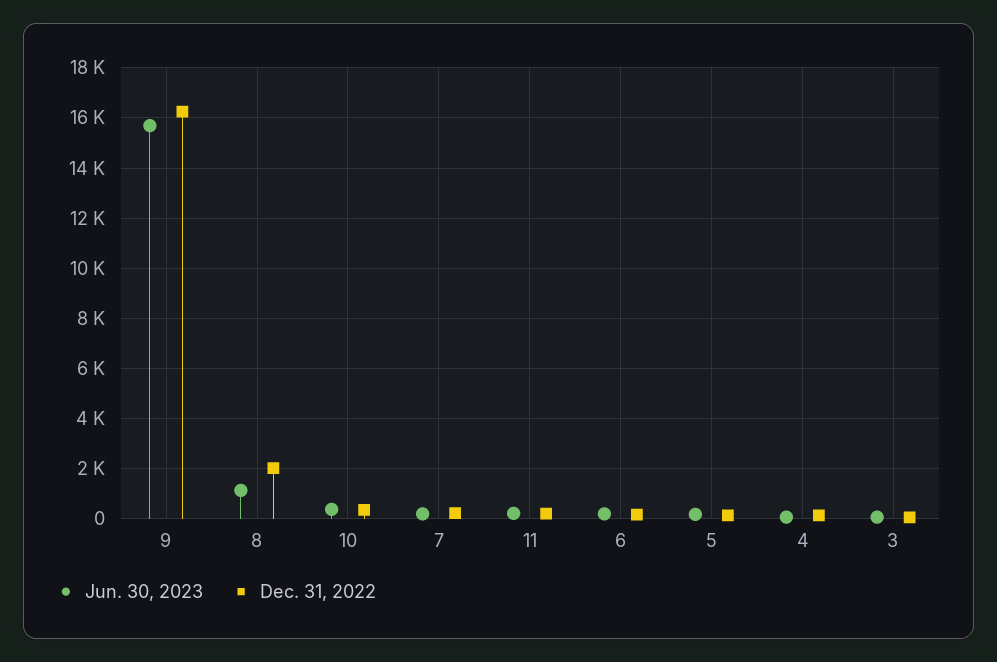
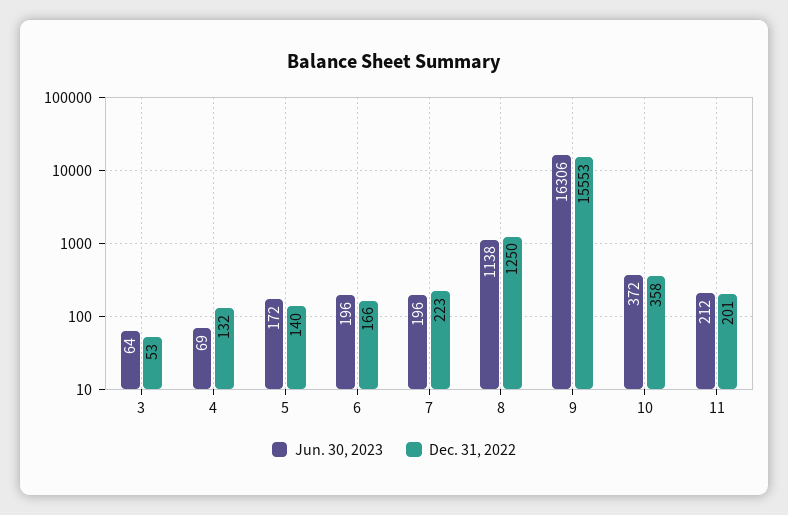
Jun. 30, 2023, 9: 15750 -> 16306
Dec. 31, 2022, 9: 16250 -> 15553
Dec. 31, 2022, 8: 2000 -> 1250

